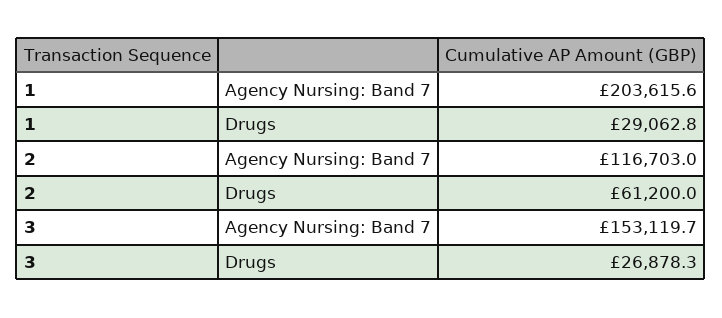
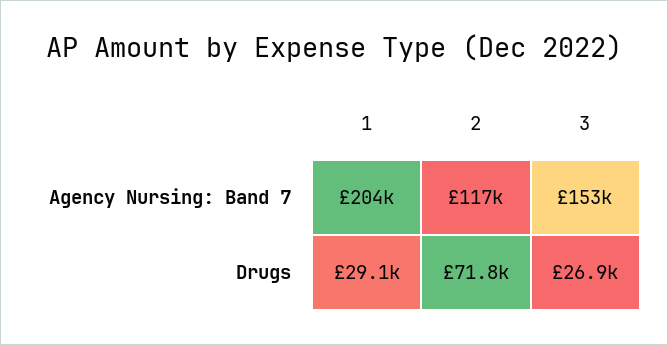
2, Drugs: 61200 -> 71800

